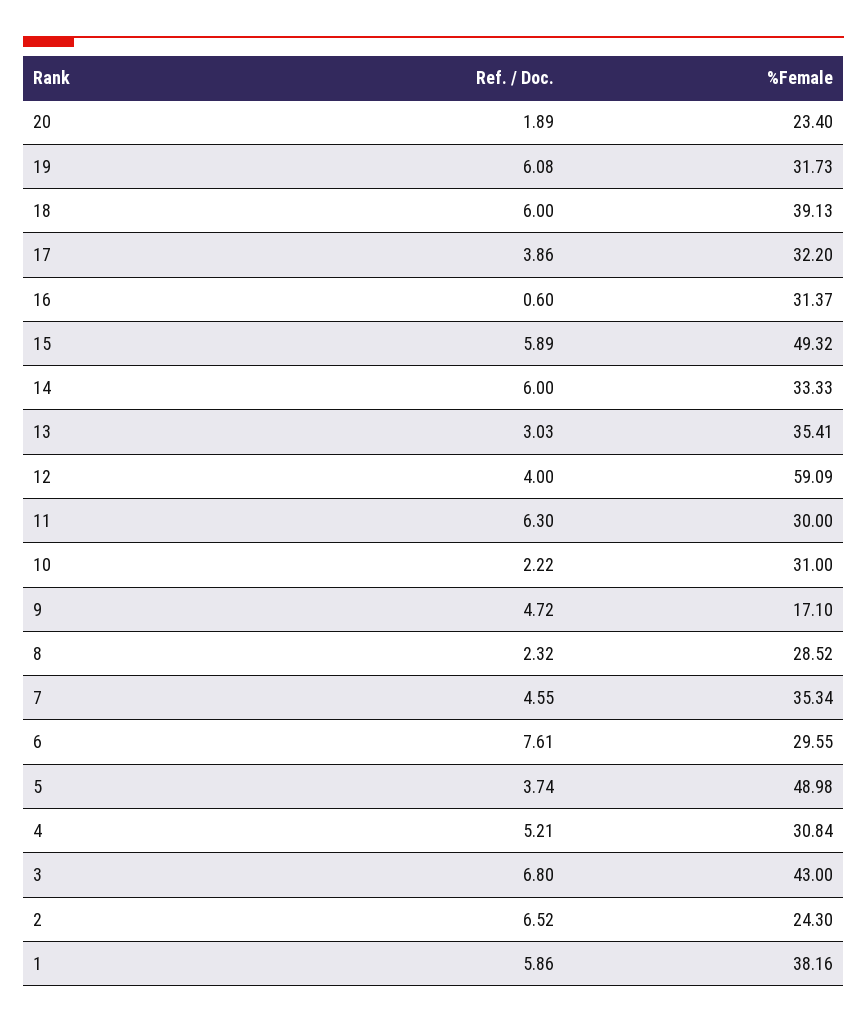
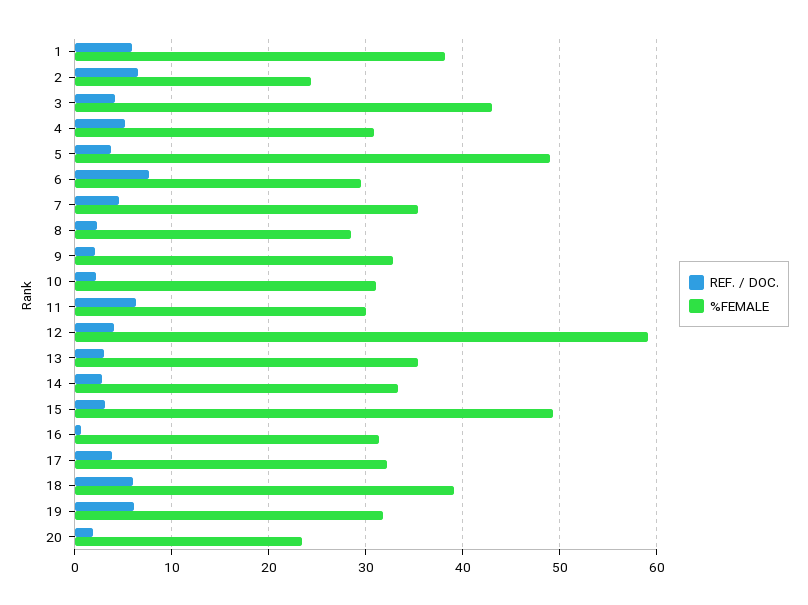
Ref. / Doc., 15: 5.89 -> 3
Ref. / Doc., 14: 6 -> 3
Ref. / Doc., 9: 4.72 -> 2
%Female, 9: 17.1 -> 33
Ref. / Doc., 3: 6.8 -> 4

